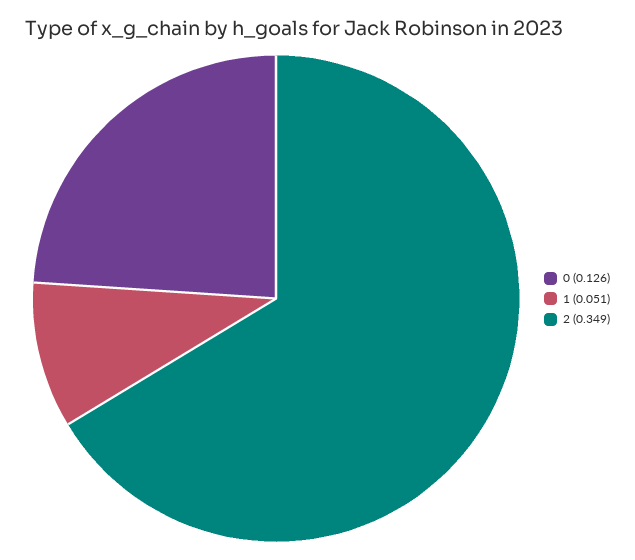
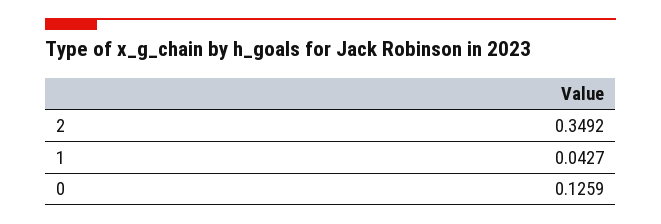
1: 0.051 -> 0.0427

